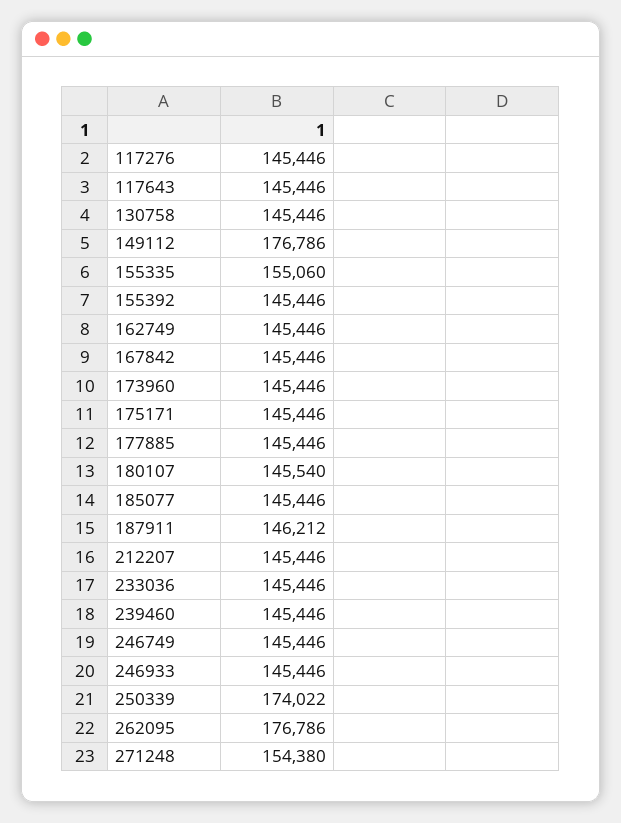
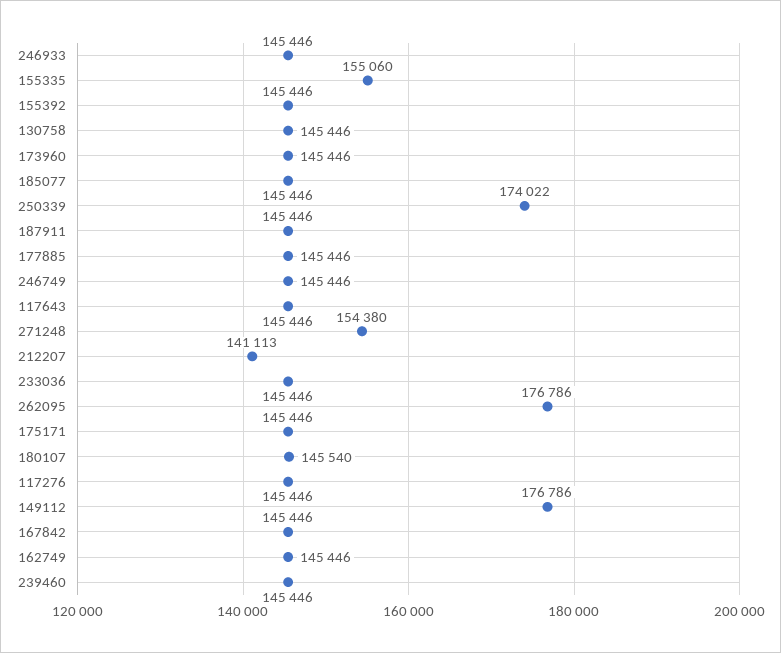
187911: 146212 -> 145446
212207: 145446 -> 141113

